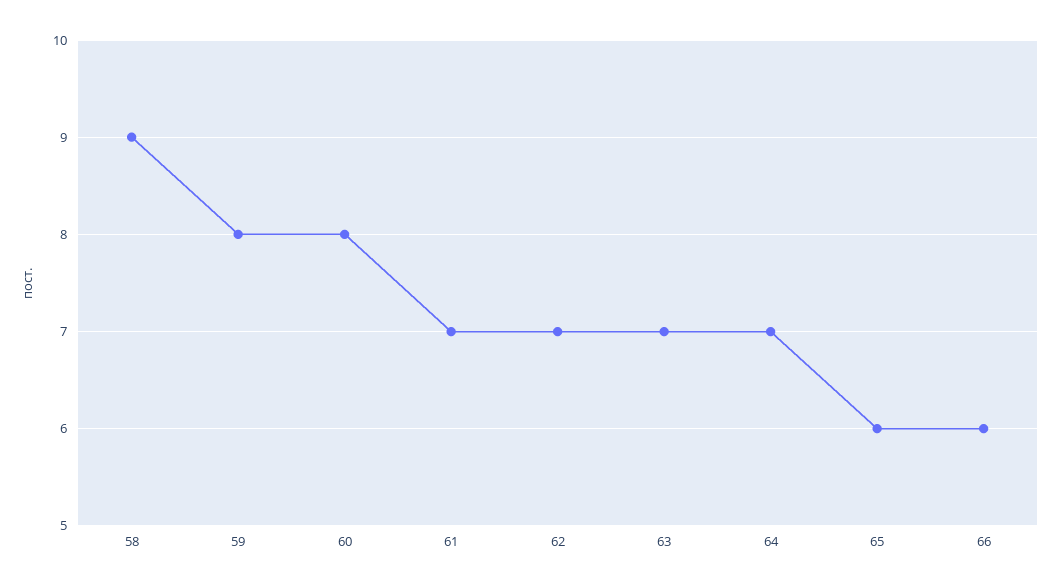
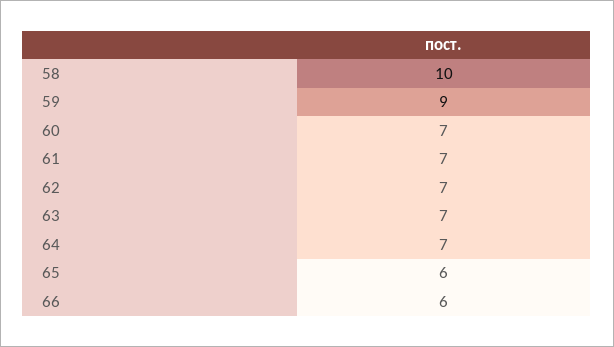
58: 9 -> 10
59: 8 -> 9
60: 8 -> 7

